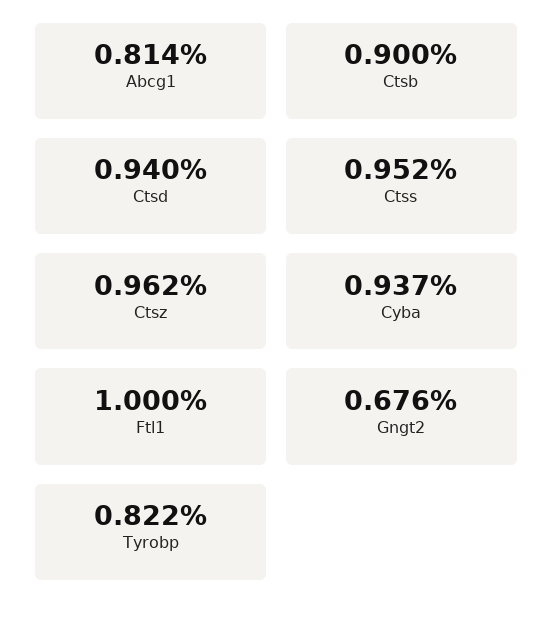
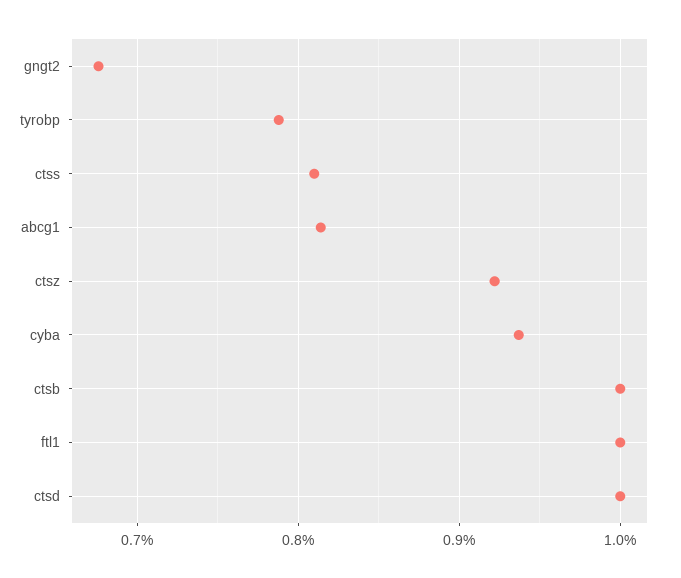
Ctsb: 0.9 -> 1
Ctsd: 0.94 -> 1
Ctss: 0.952 -> 0.81
Ctsz: 0.962 -> 0.92
Tyrobp: 0.822 -> 0.79

